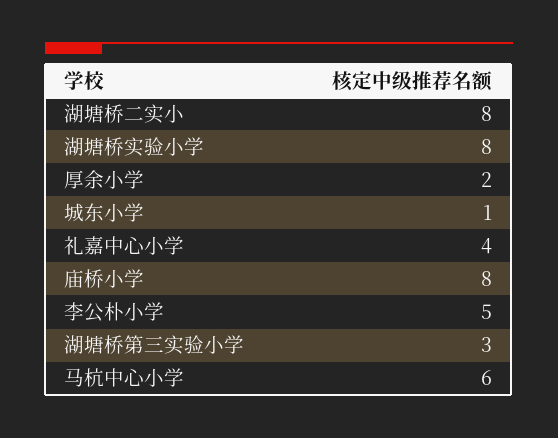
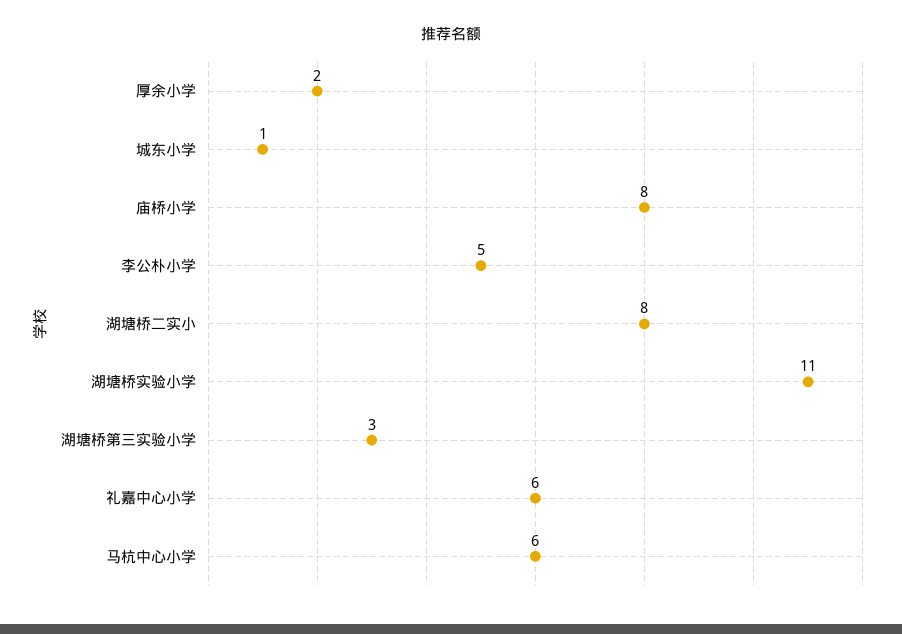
湖塘桥实验小学: 8 -> 11
礼嘉中心小学: 4 -> 6

